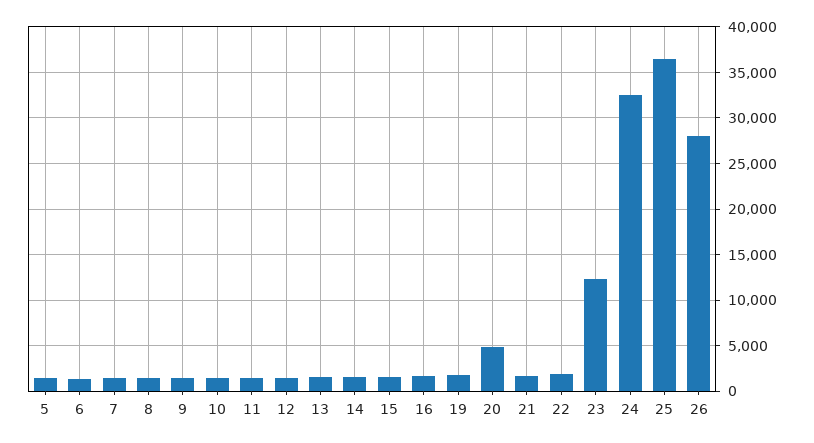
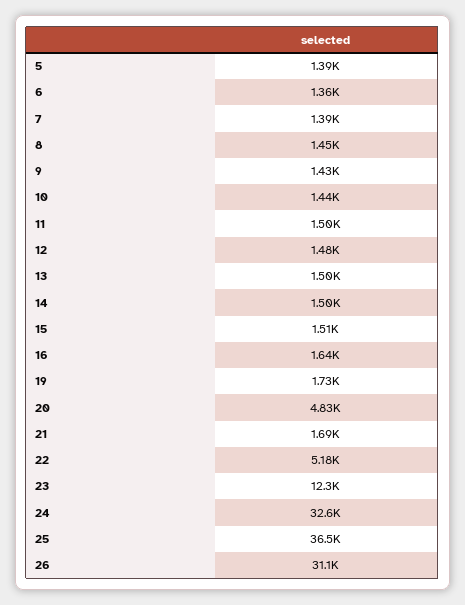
22: 2000 -> 5180
26: 28000 -> 31100

